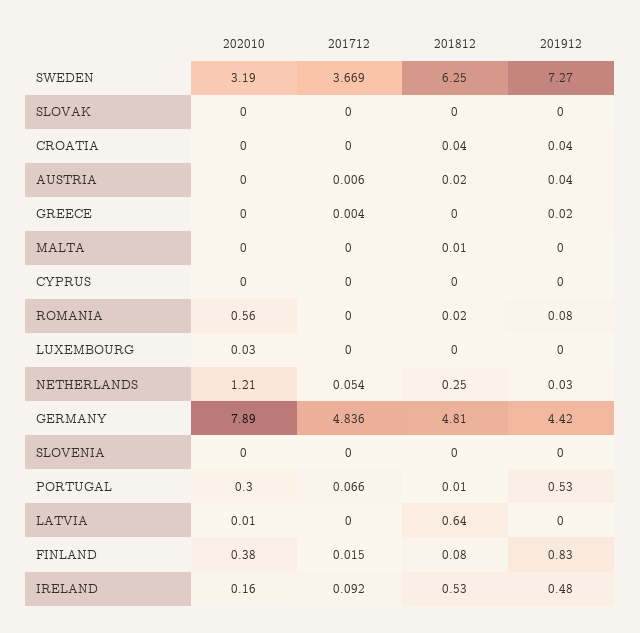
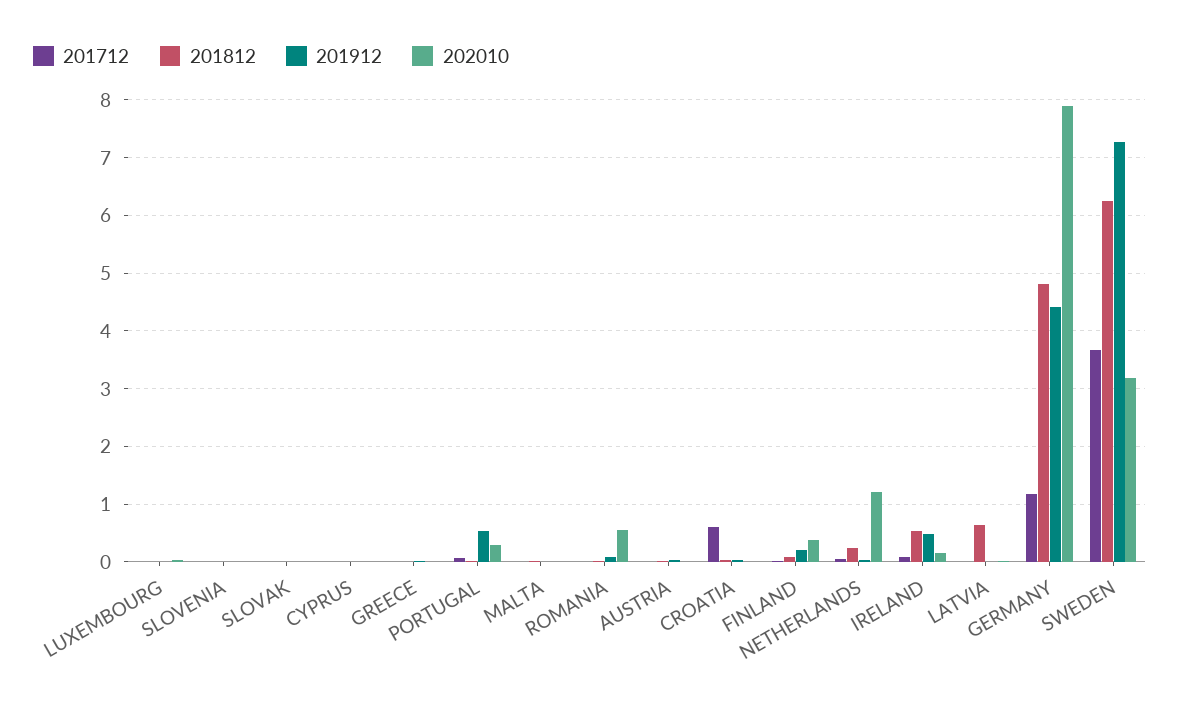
201712, CROATIA: 0 -> 0.6
201712, GERMANY: 4.836 -> 1.2
201912, FINLAND: 0.83 -> 0.2

